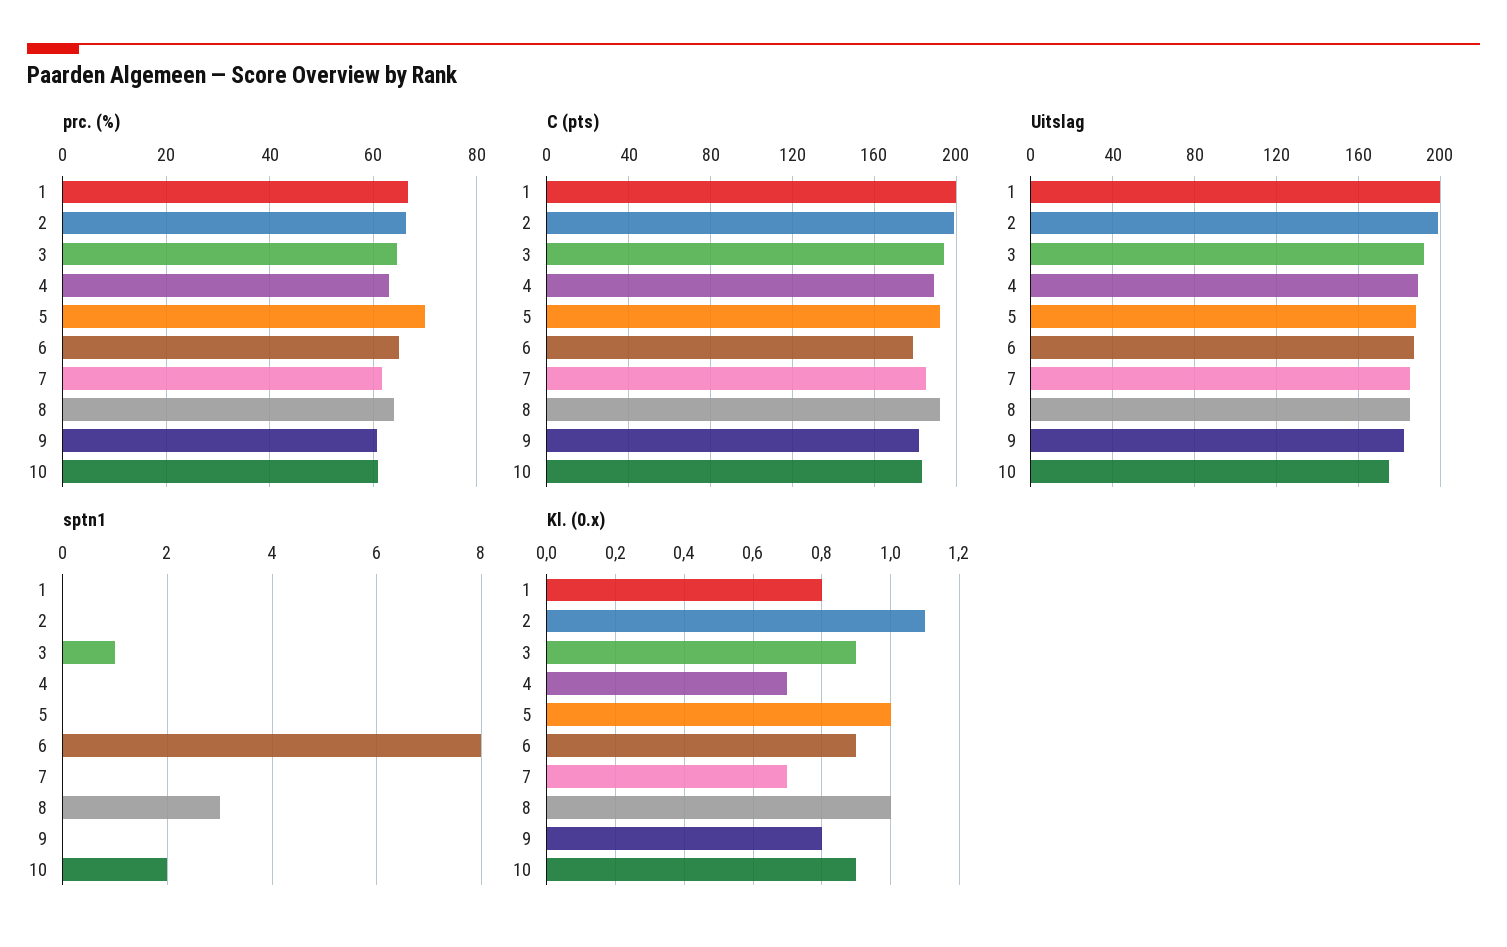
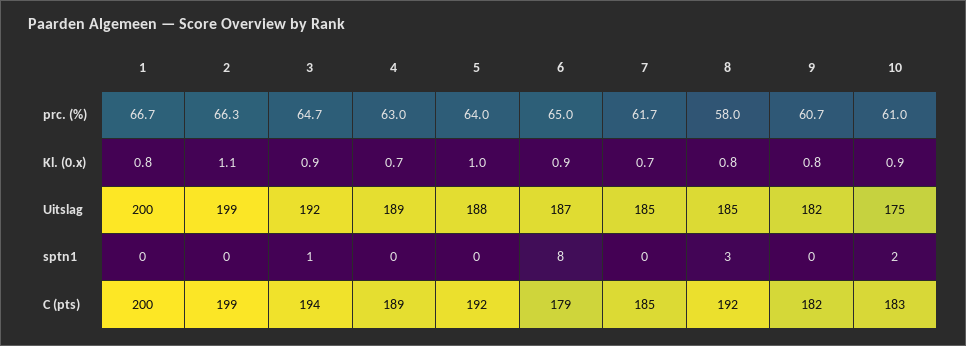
prc. (%), 5: 70 -> 64
prc. (%), 8: 64 -> 58
Kl. (0.x), 8: 1 -> 0.8

